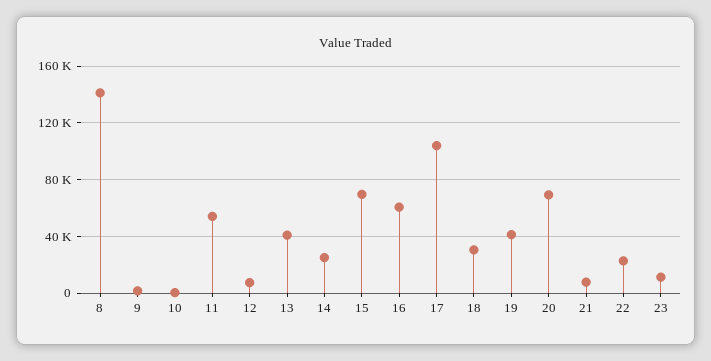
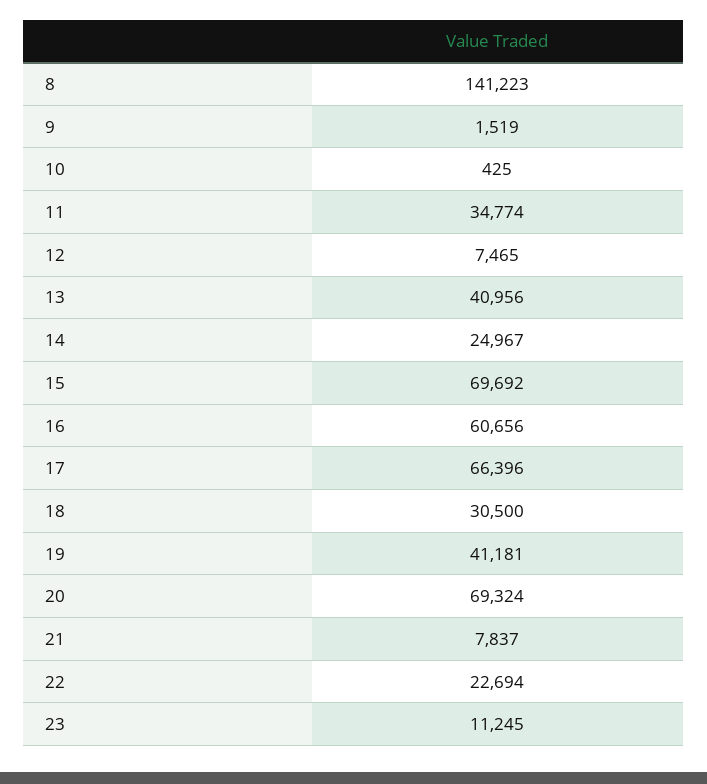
11: 55000 -> 34774
17: 105000 -> 66396

